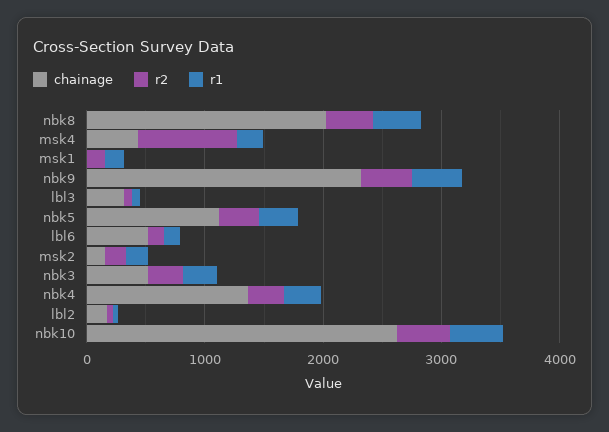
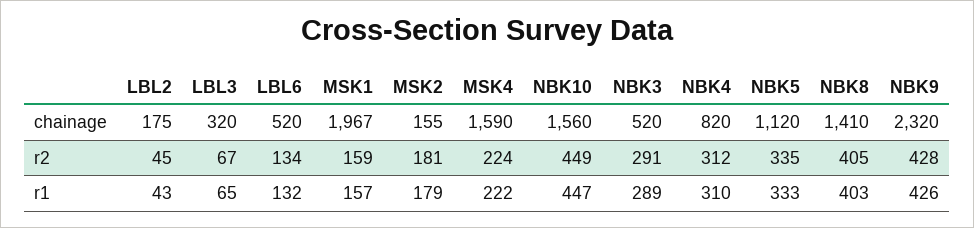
chainage, nbk8: 2000 -> 1410
chainage, msk4: 400 -> 1590
r2, msk4: 800 -> 224
chainage, msk1: 0 -> 1967
chainage, nbk4: 1400 -> 820
chainage, nbk10: 2600 -> 1560

